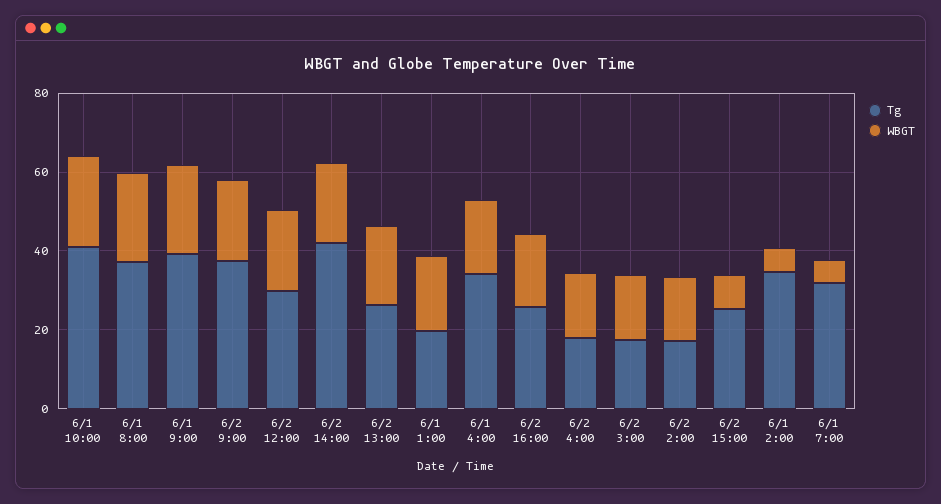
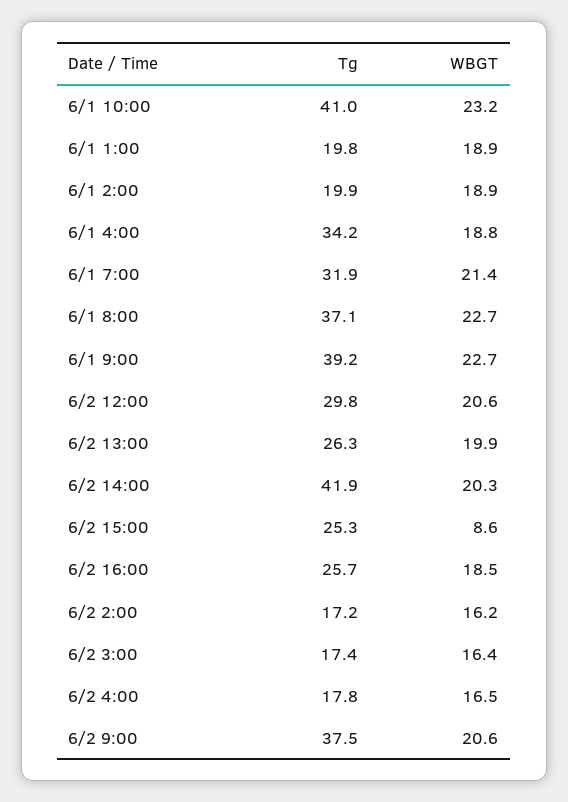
Tg, 6/1 2:00: 35 -> 19.9
WBGT, 6/1 2:00: 5 -> 18.9
WBGT, 6/1 7:00: 5 -> 21.4

